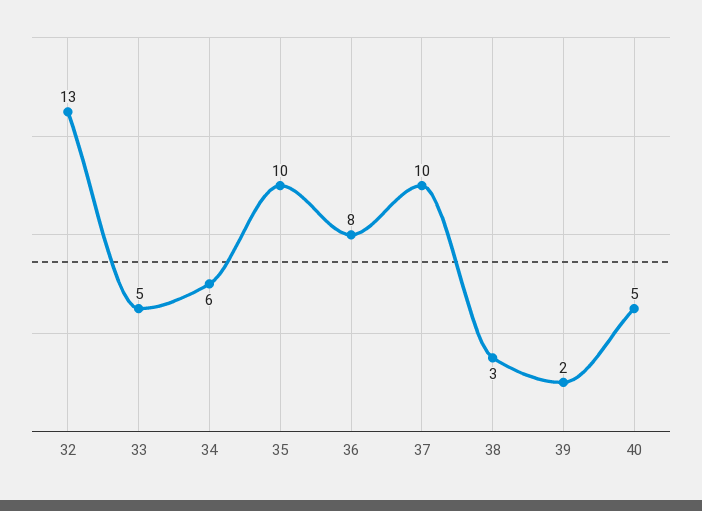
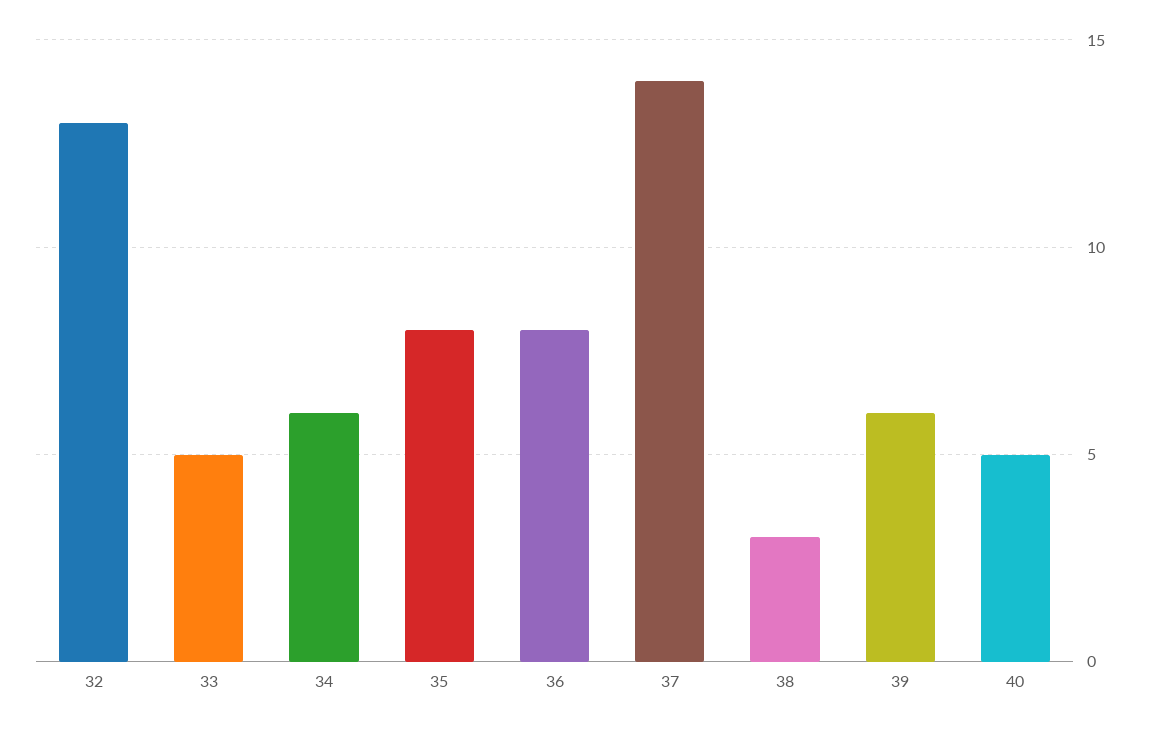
35: 10 -> 8
37: 10 -> 14
39: 2 -> 6

